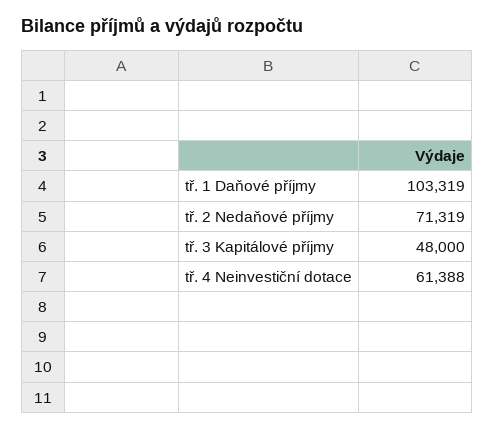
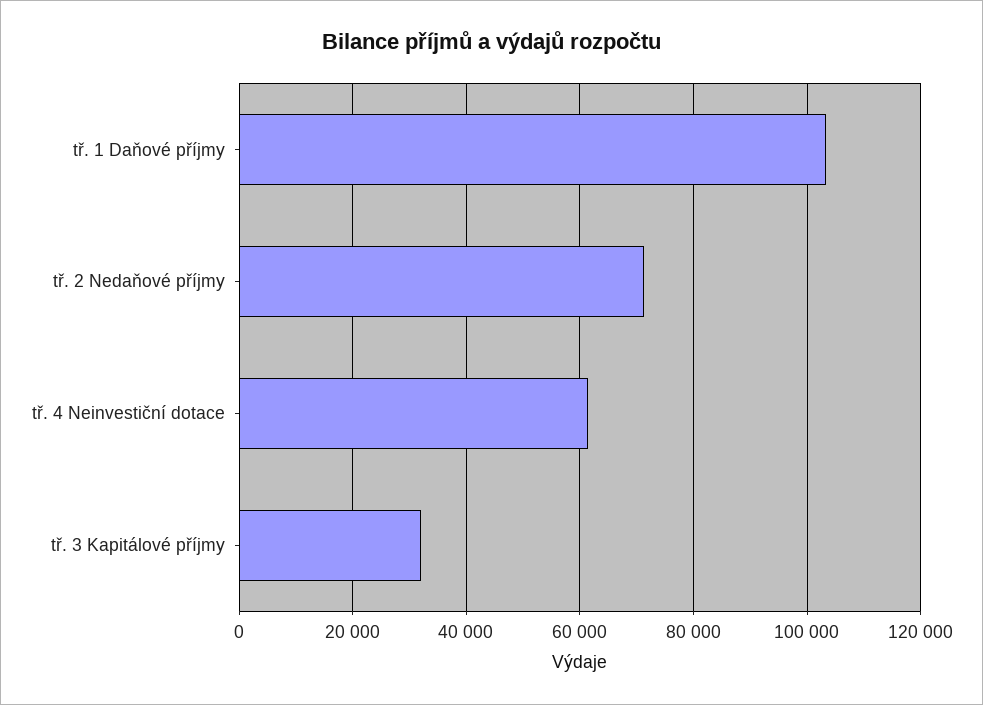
tř. 3 Kapitálové příjmy: 48000 -> 32000

